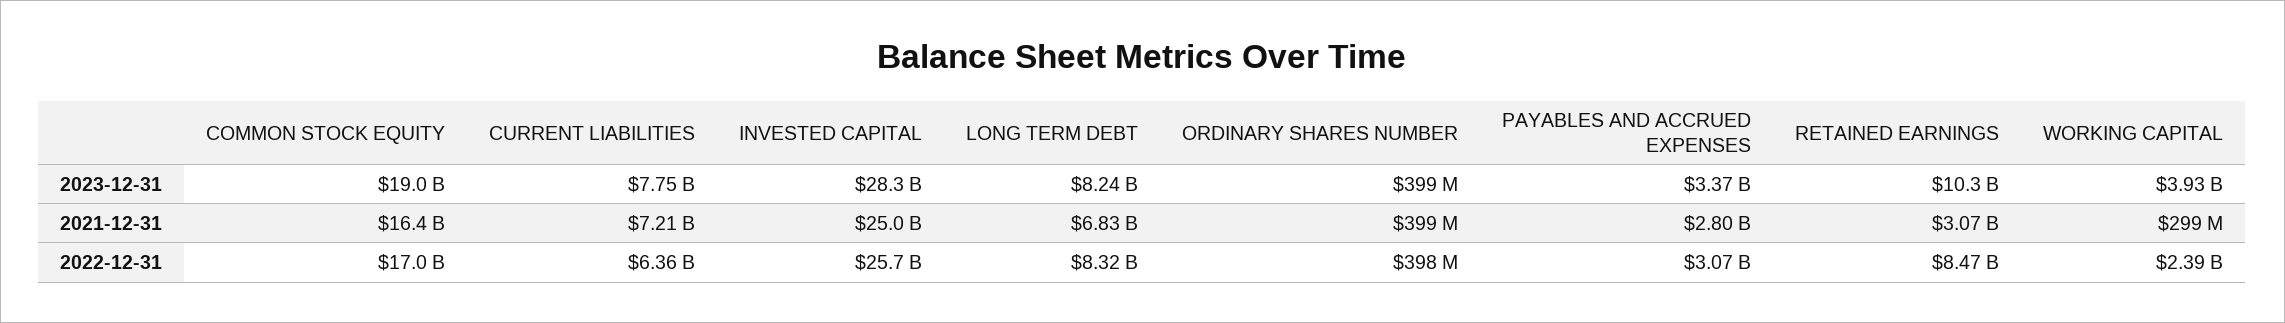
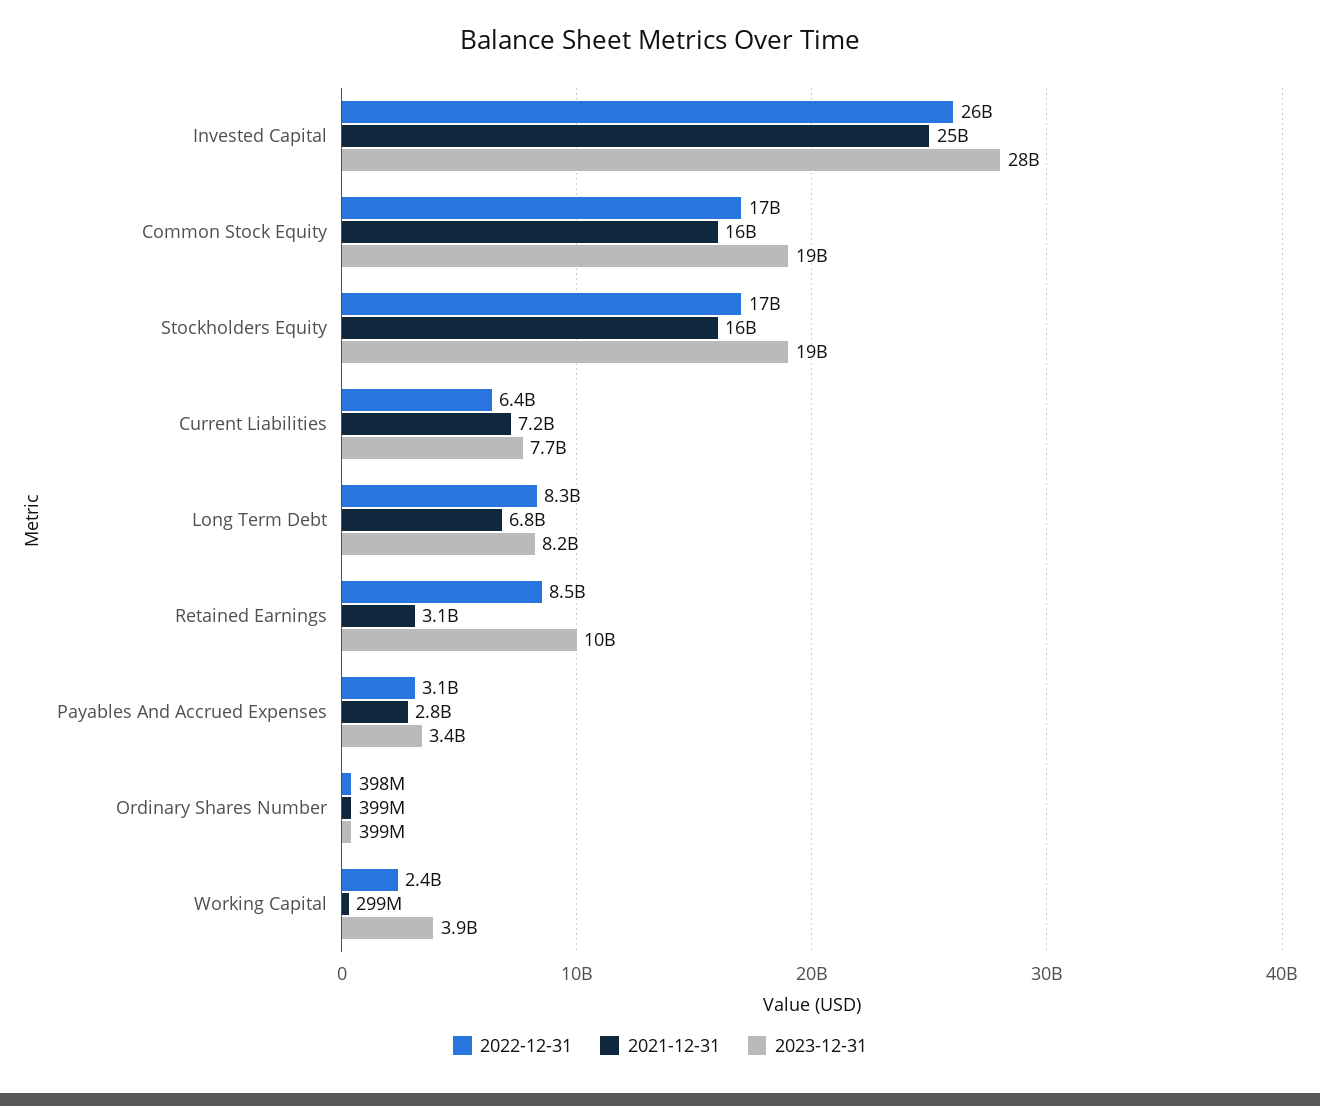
2022-12-31, Stockholders Equity: none -> 17000000000
2021-12-31, Stockholders Equity: none -> 16000000000
2023-12-31, Stockholders Equity: none -> 19000000000

